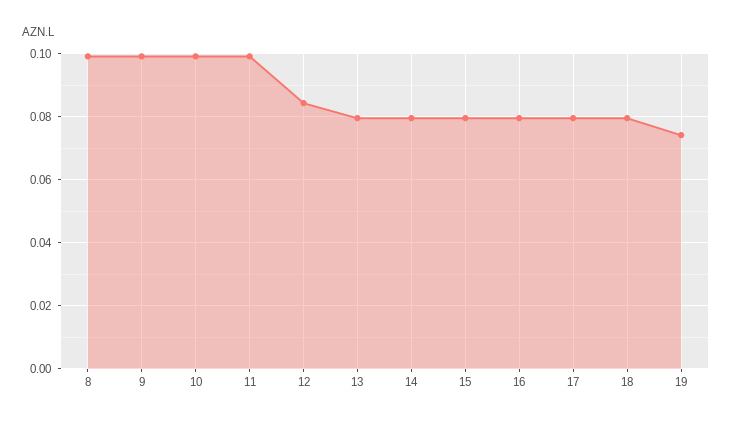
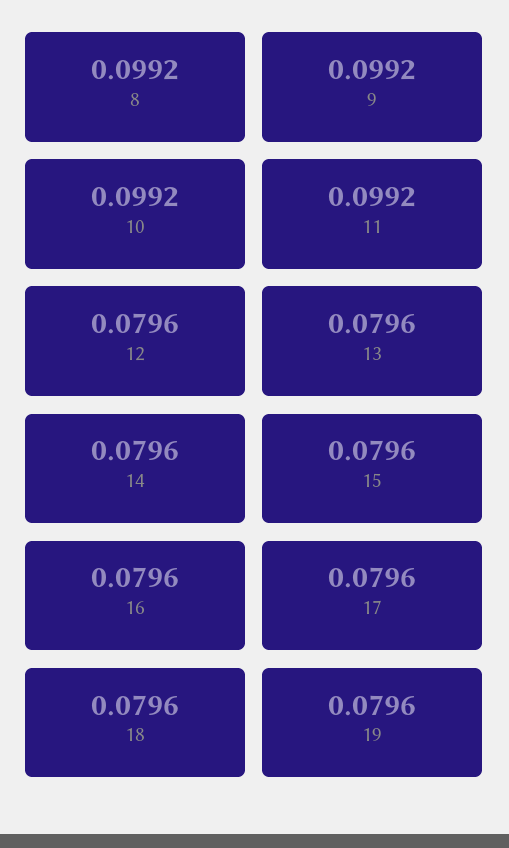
12: 0.084 -> 0.0796
19: 0.074 -> 0.0796

